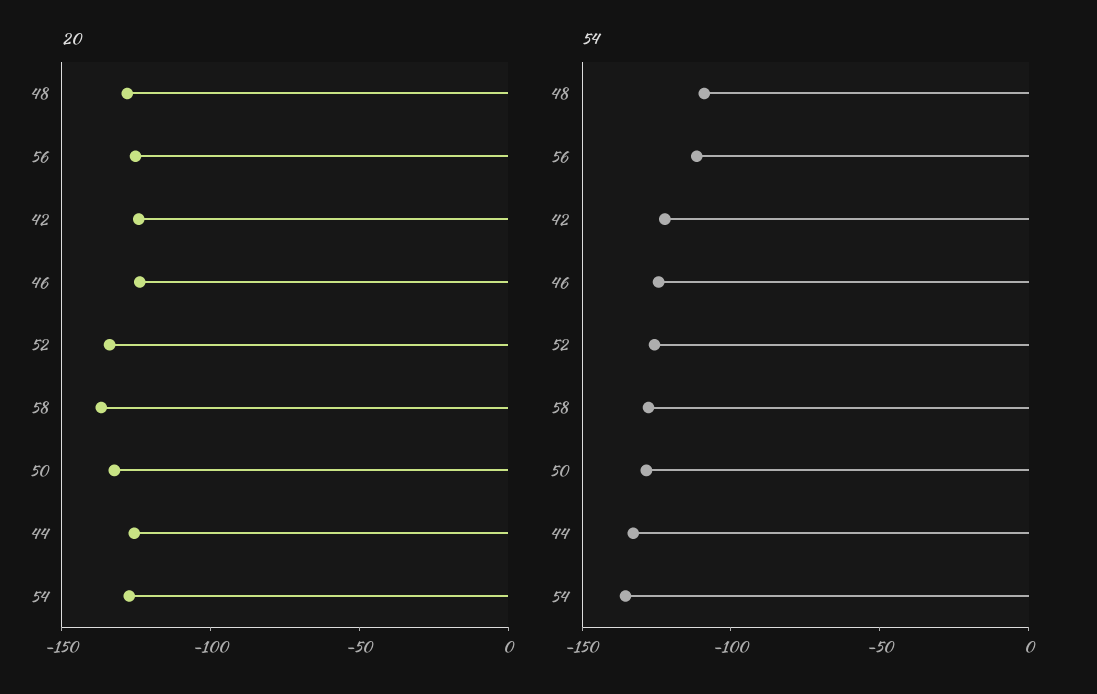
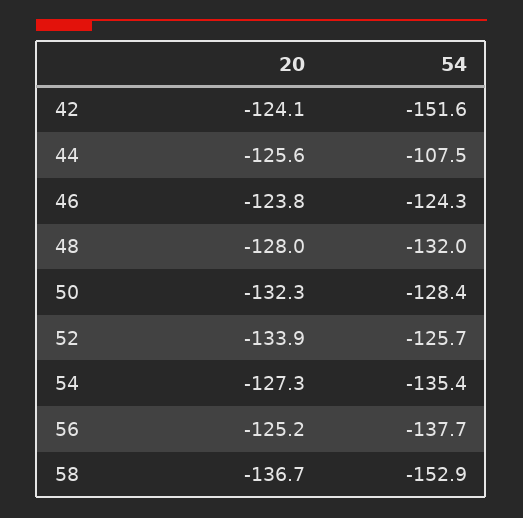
54, 48: -110 -> -132
54, 56: -110 -> -137.7
54, 42: -120 -> -151.6
54, 58: -130 -> -152.9
54, 44: -130 -> -107.5

